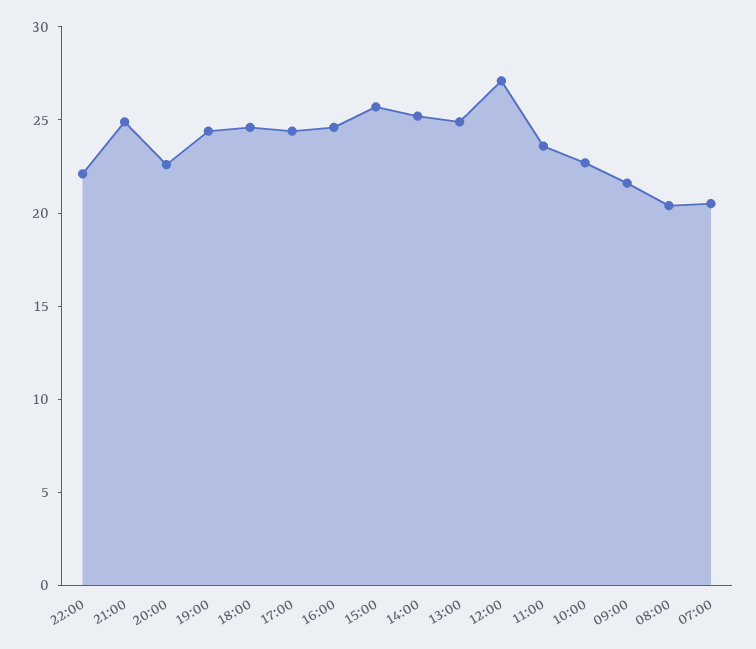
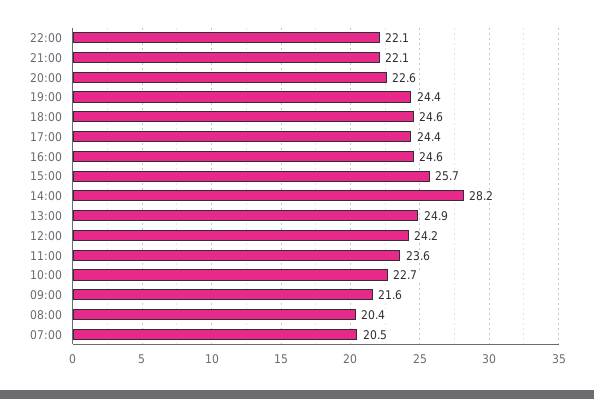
21:00: 25 -> 22.1
14:00: 25 -> 28.2
12:00: 27 -> 24.2

